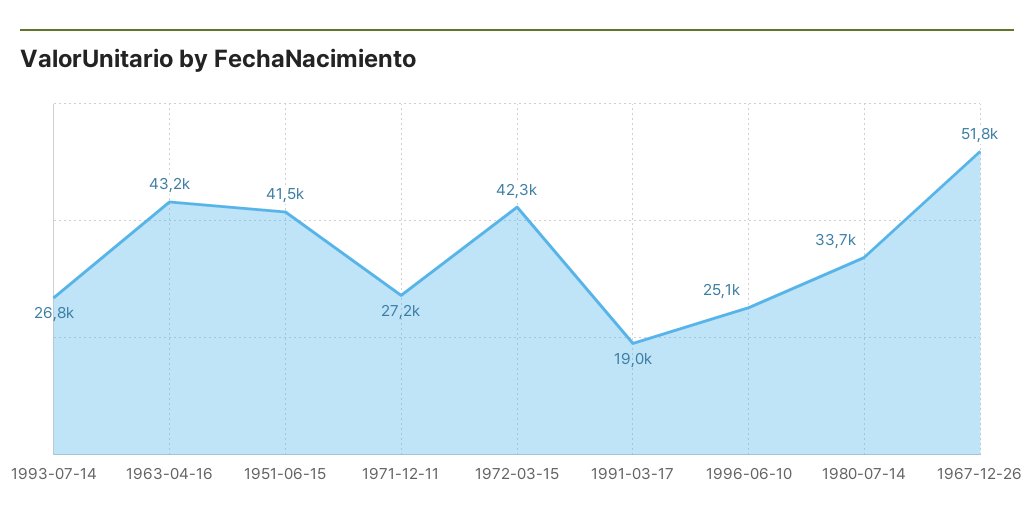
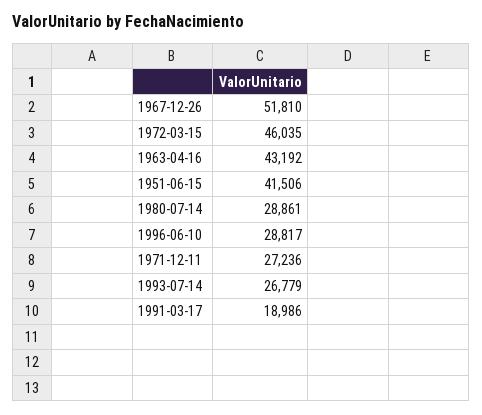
1972-03-15: 42300 -> 46035
1996-06-10: 25100 -> 28817
1980-07-14: 33700 -> 28861

